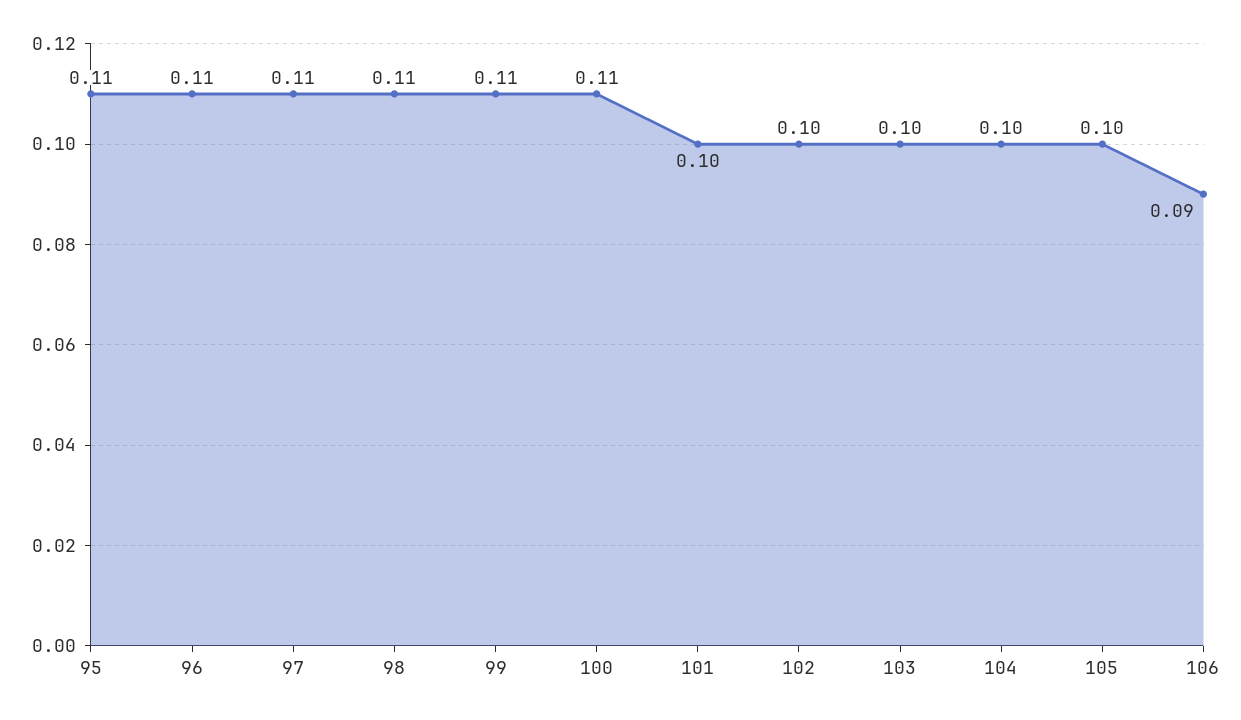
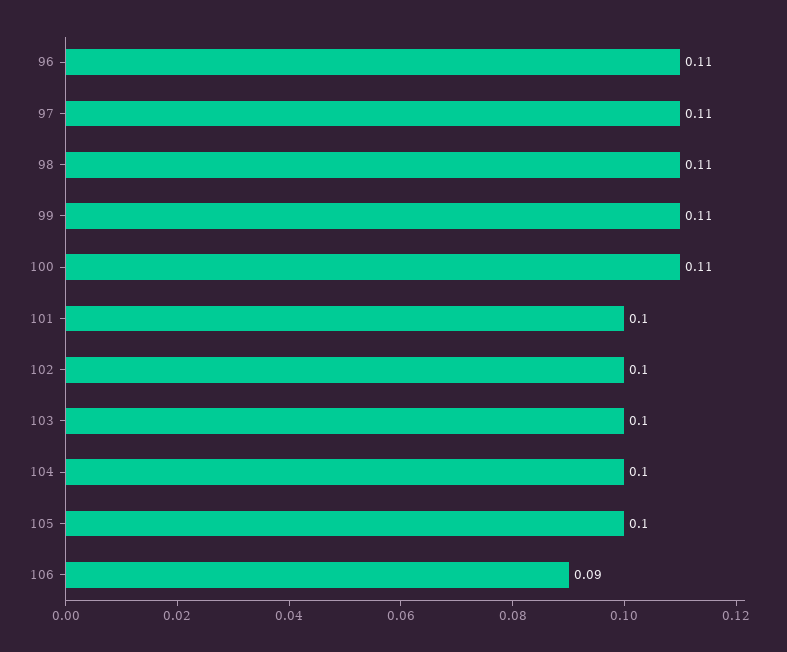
95: 0.11 -> none

